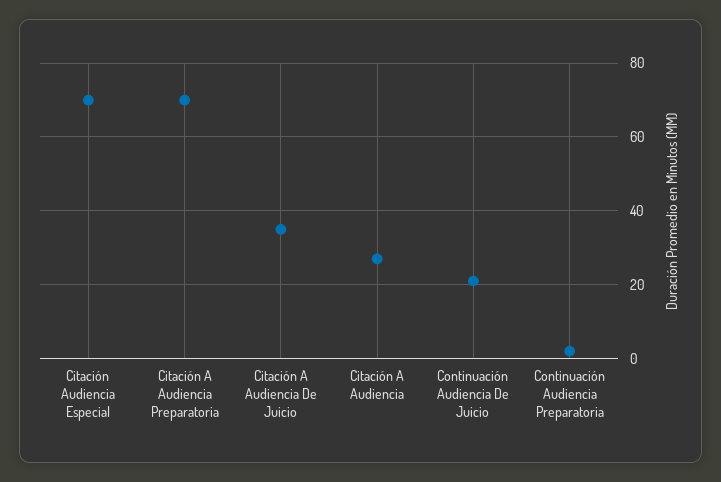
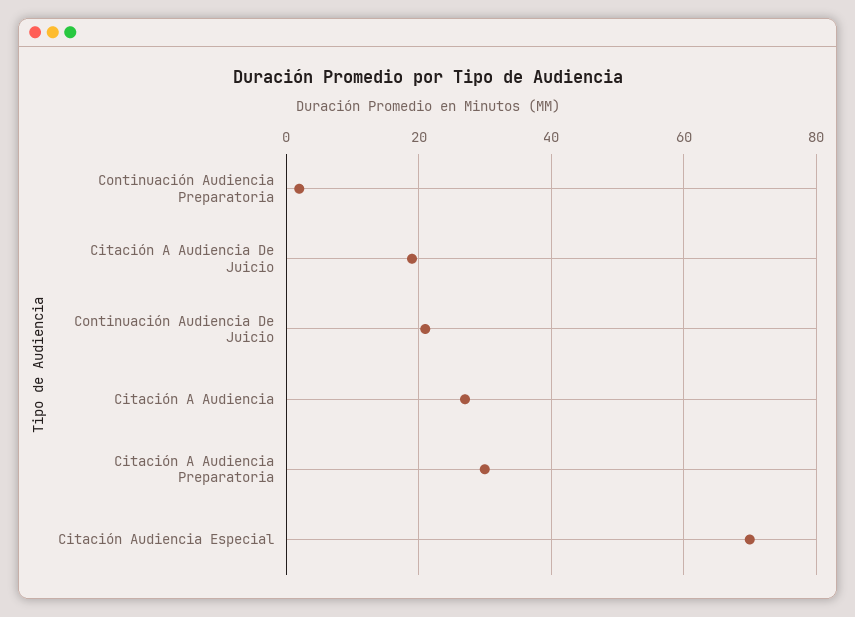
Citación A Audiencia Preparatoria: 70 -> 30
Citación A Audiencia De Juicio: 35 -> 20

